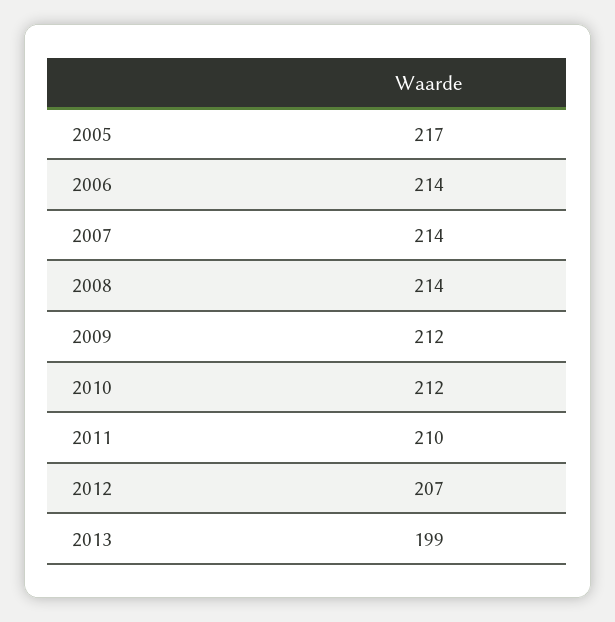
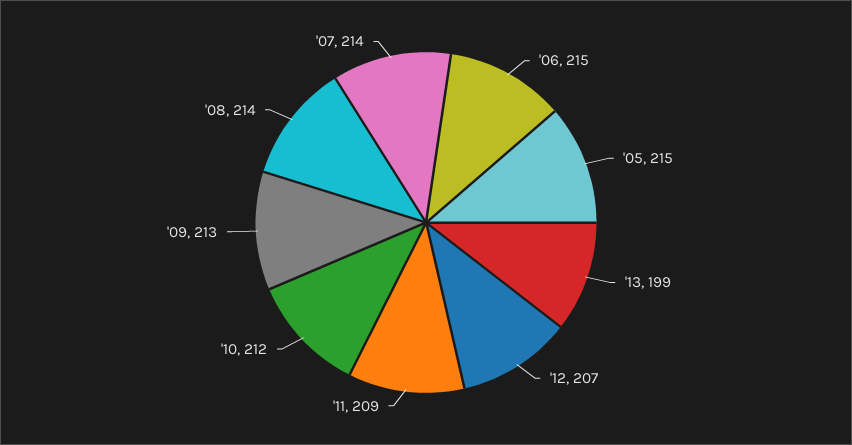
2005: 217 -> 215
2006: 214 -> 215
2009: 212 -> 213
2011: 210 -> 209

